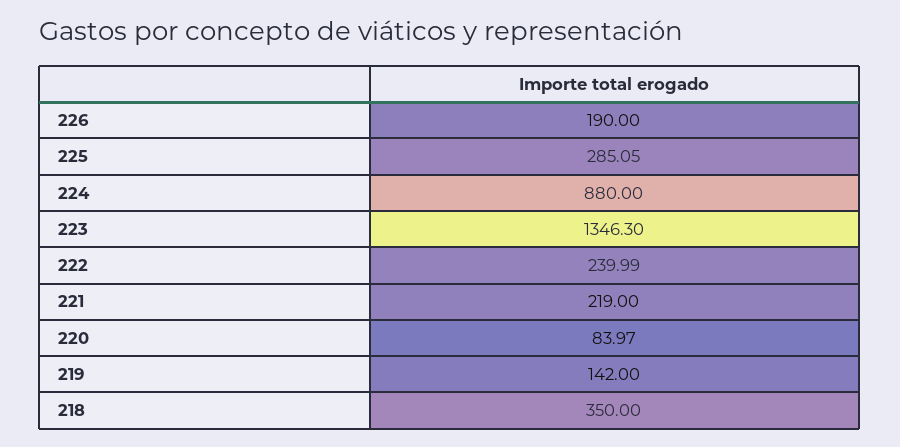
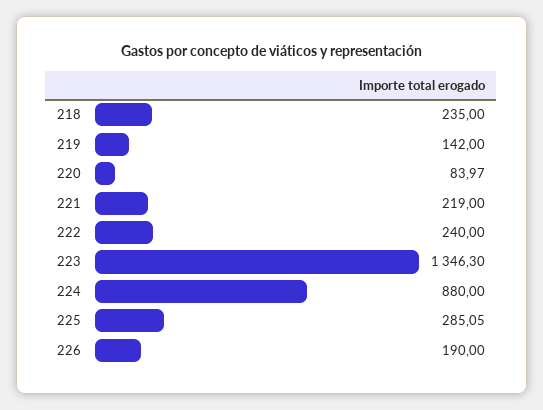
222: 239.99 -> 240
218: 350 -> 235

